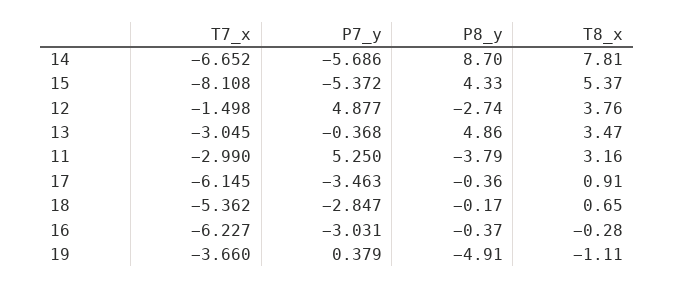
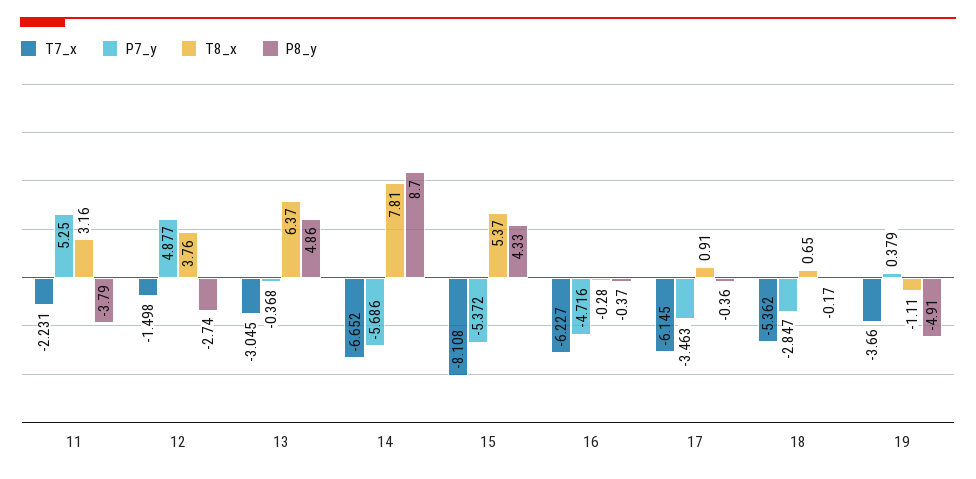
T8_x, 13: 3.47 -> 6.37
T7_x, 11: -2.99 -> -2.231
P7_y, 16: -3.031 -> -4.716

